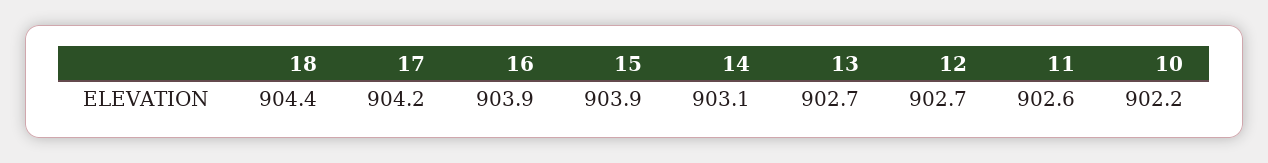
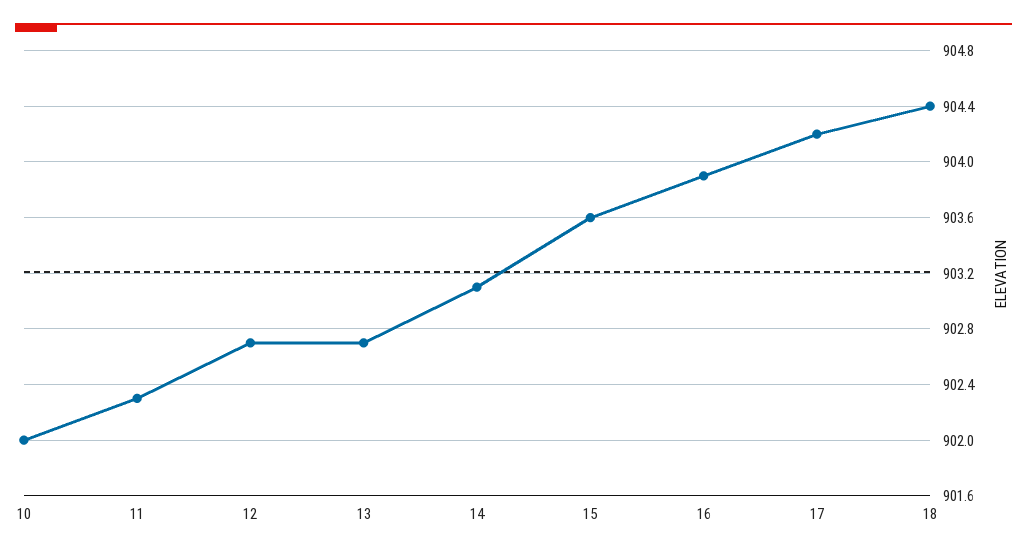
15: 903.9 -> 903.6
11: 902.6 -> 902.3
10: 902.2 -> 902

